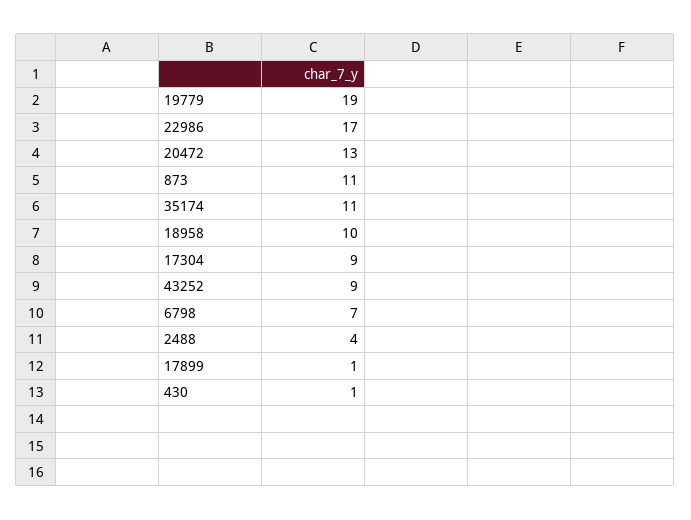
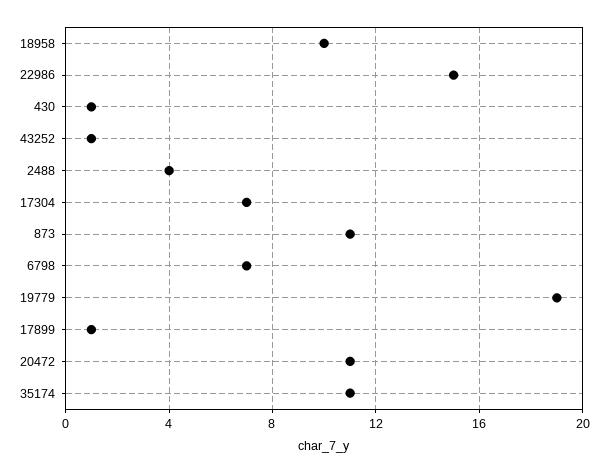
22986: 17 -> 15
20472: 13 -> 11
17304: 9 -> 7
43252: 9 -> 1

